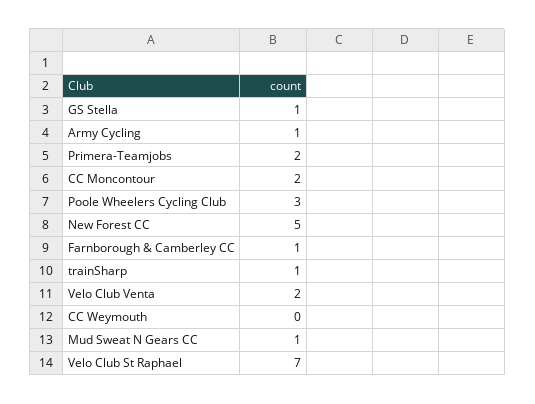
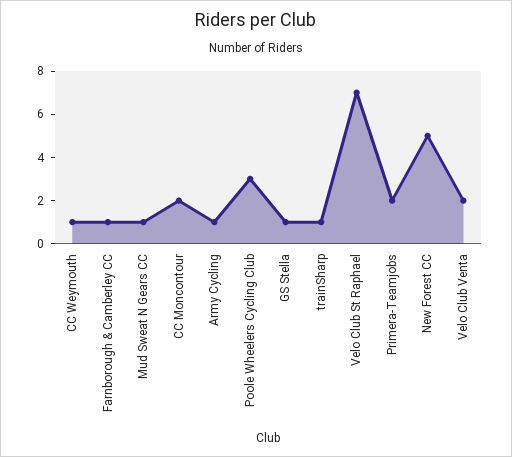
CC Weymouth: 0 -> 1

